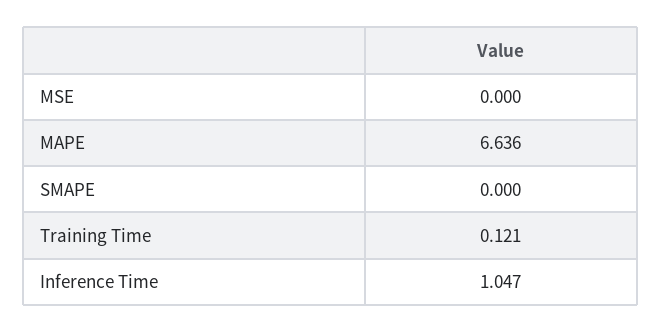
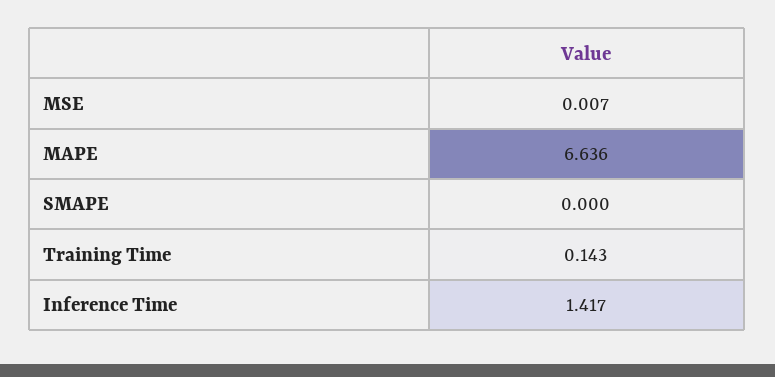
MSE: 0 -> 0.007
Training Time: 0.121 -> 0.143
Inference Time: 1.047 -> 1.417

